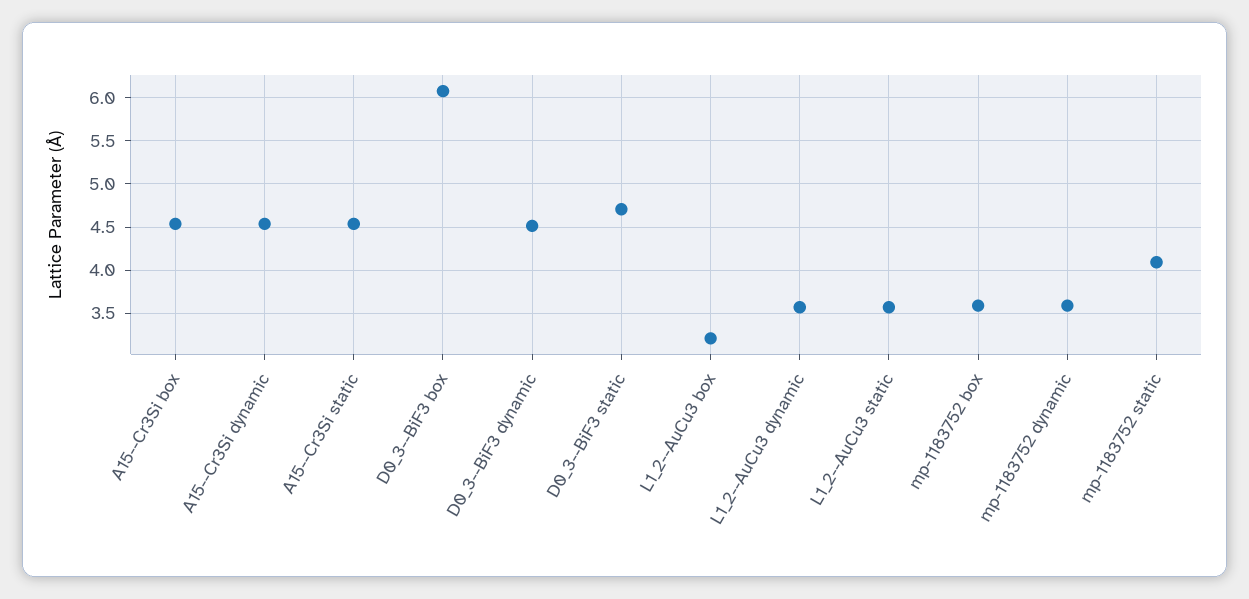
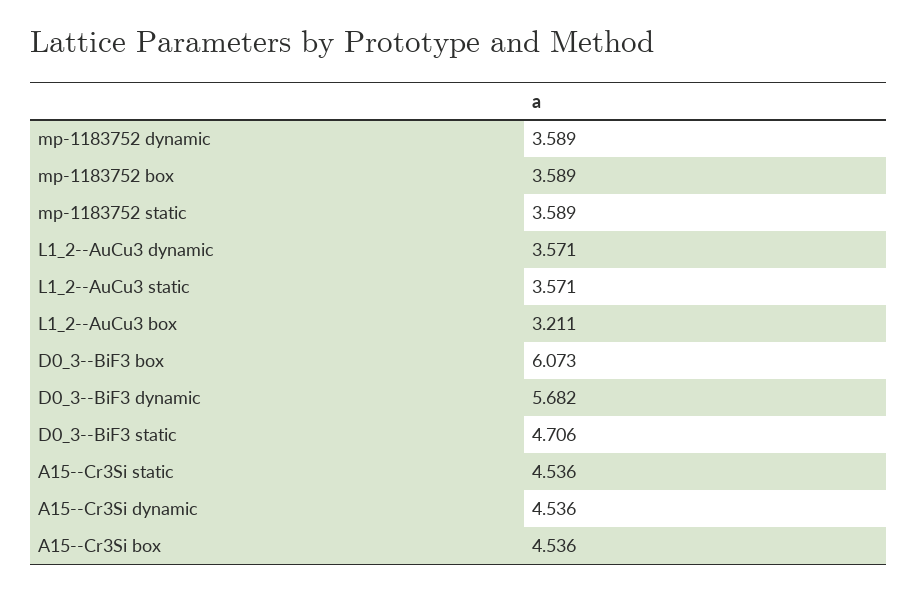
D0_3--BiF3 dynamic: 4.5 -> 5.682
mp-1183752 static: 4.1 -> 3.589

